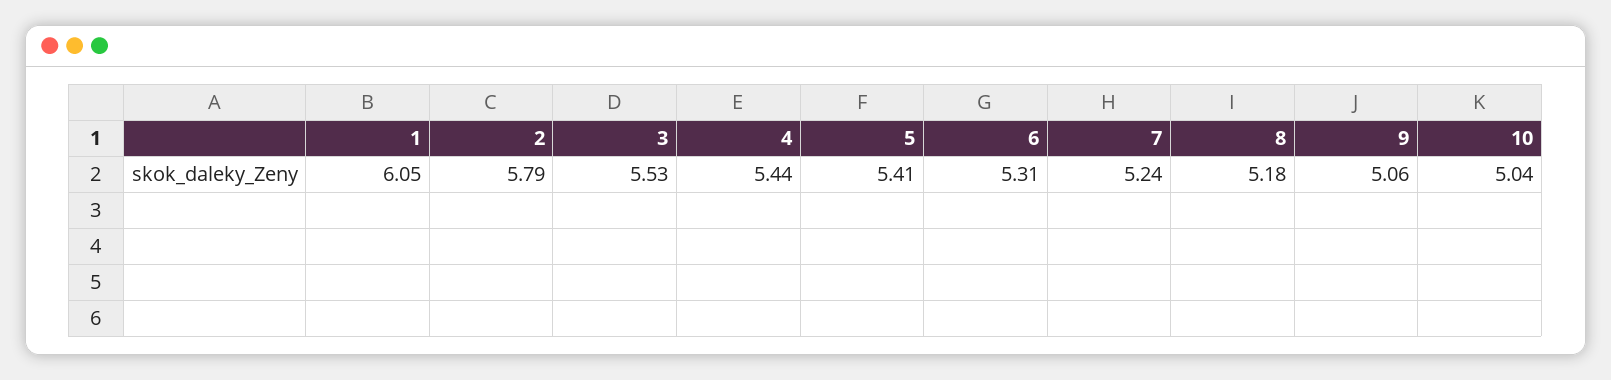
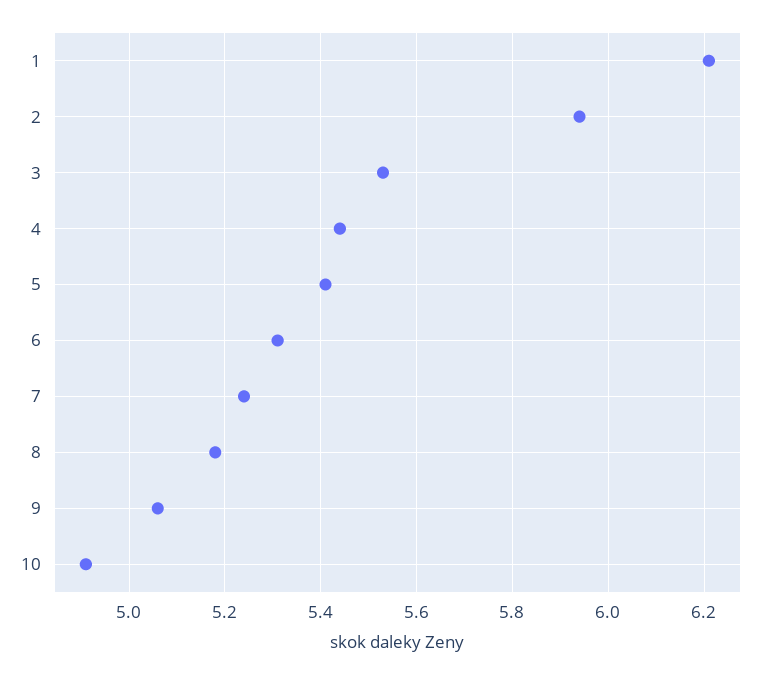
1: 6.05 -> 6.2
2: 5.79 -> 5.95
10: 5.04 -> 4.9

